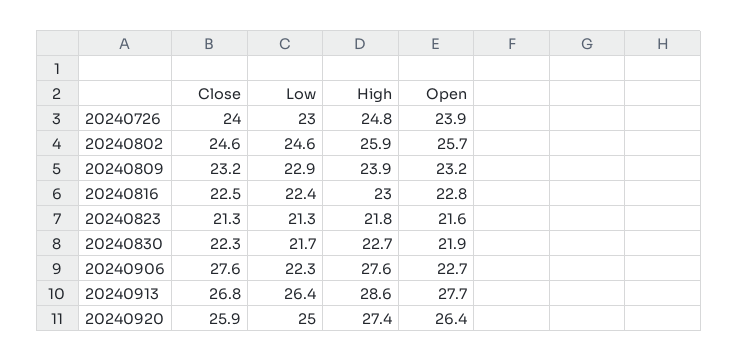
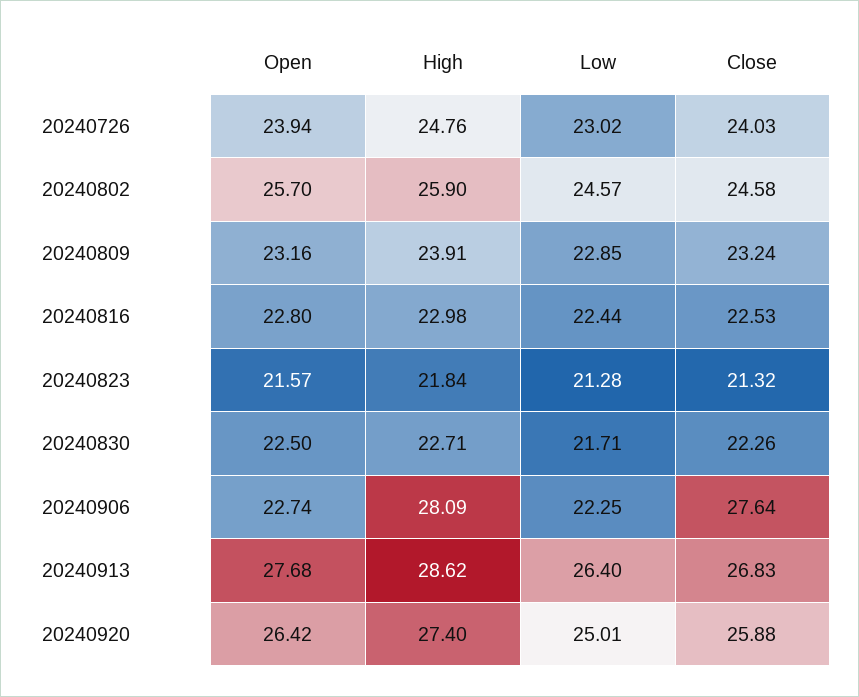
Open, 20240830: 21.9 -> 22.5
High, 20240906: 27.6 -> 28.09

